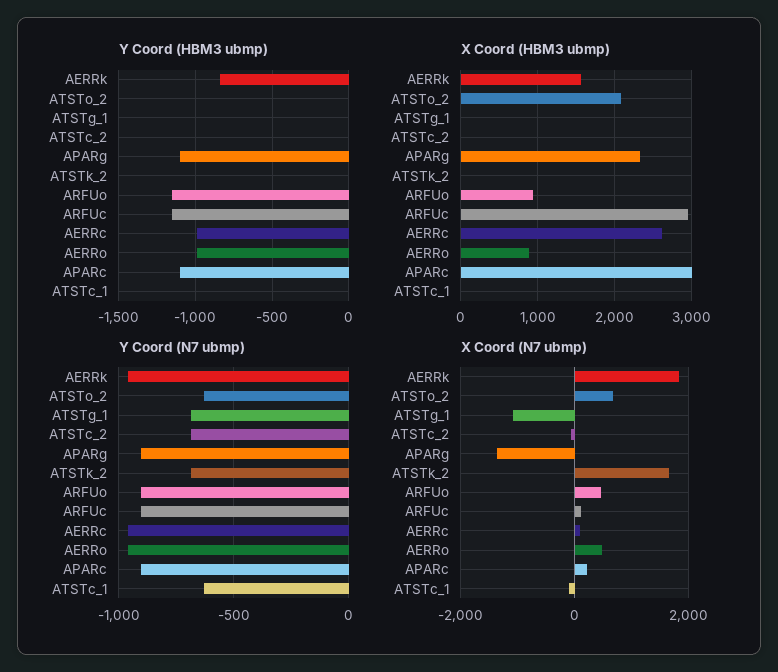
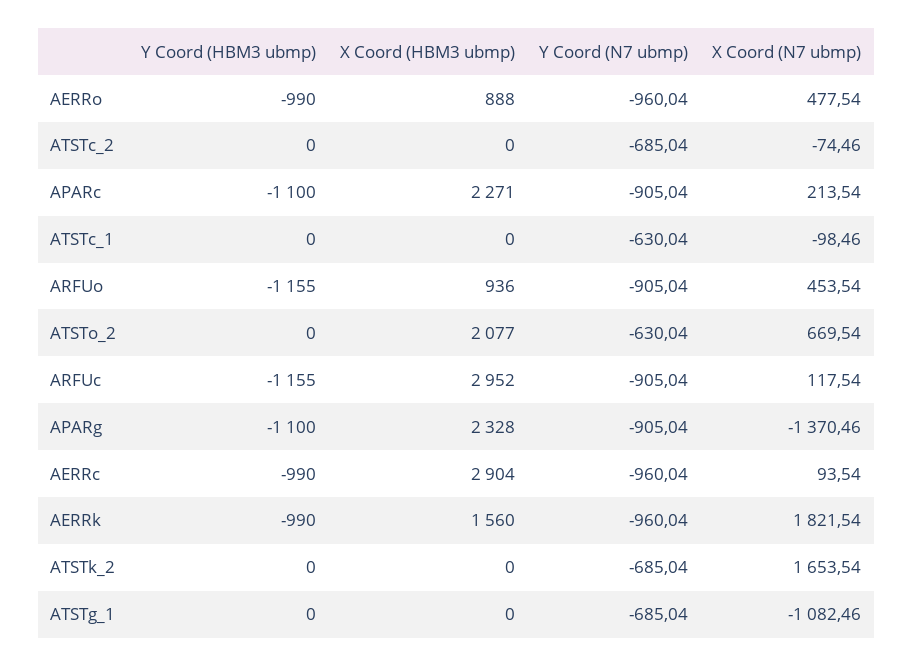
Y Coord (HBM3 ubmp), AERRk: -850 -> -990
X Coord (HBM3 ubmp), AERRc: 2600 -> 2904
X Coord (HBM3 ubmp), APARc: 3000 -> 2271

